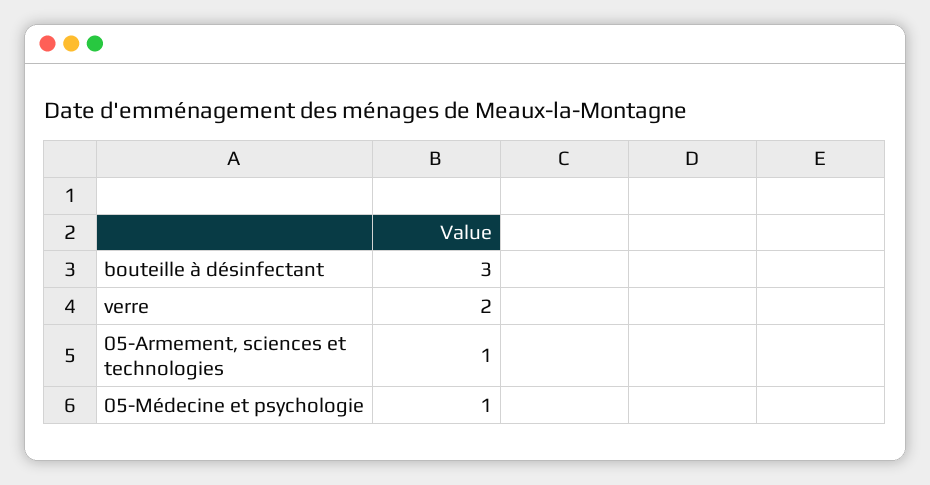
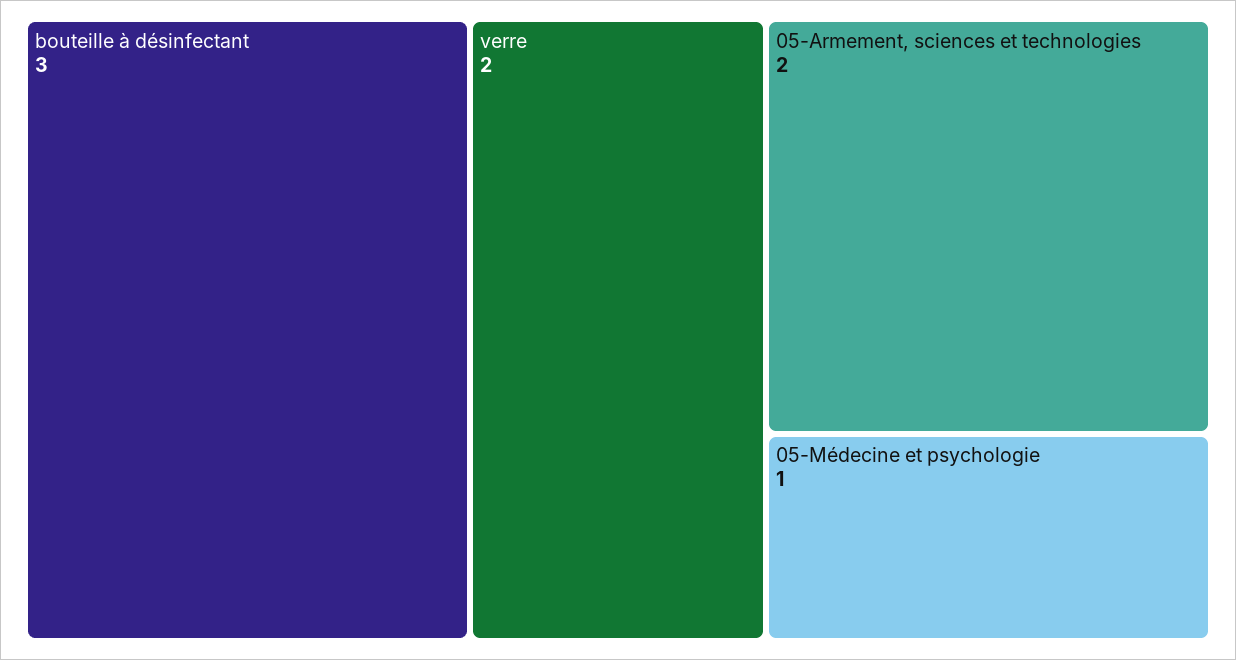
05-Armement, sciences et technologies: 1 -> 2

